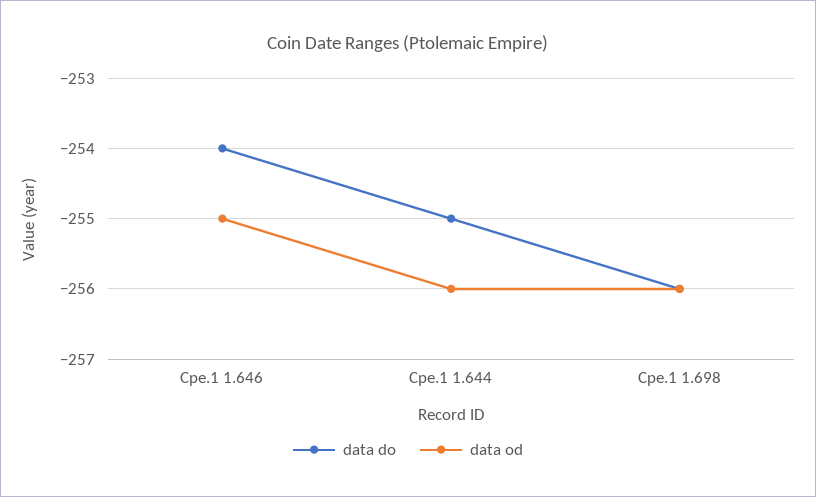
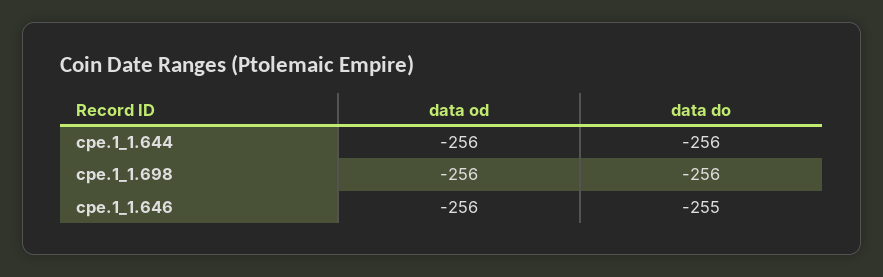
data do, Cpe.1 1.646: -254 -> -255
data od, Cpe.1 1.646: -255 -> -256
data do, Cpe.1 1.644: -255 -> -256

